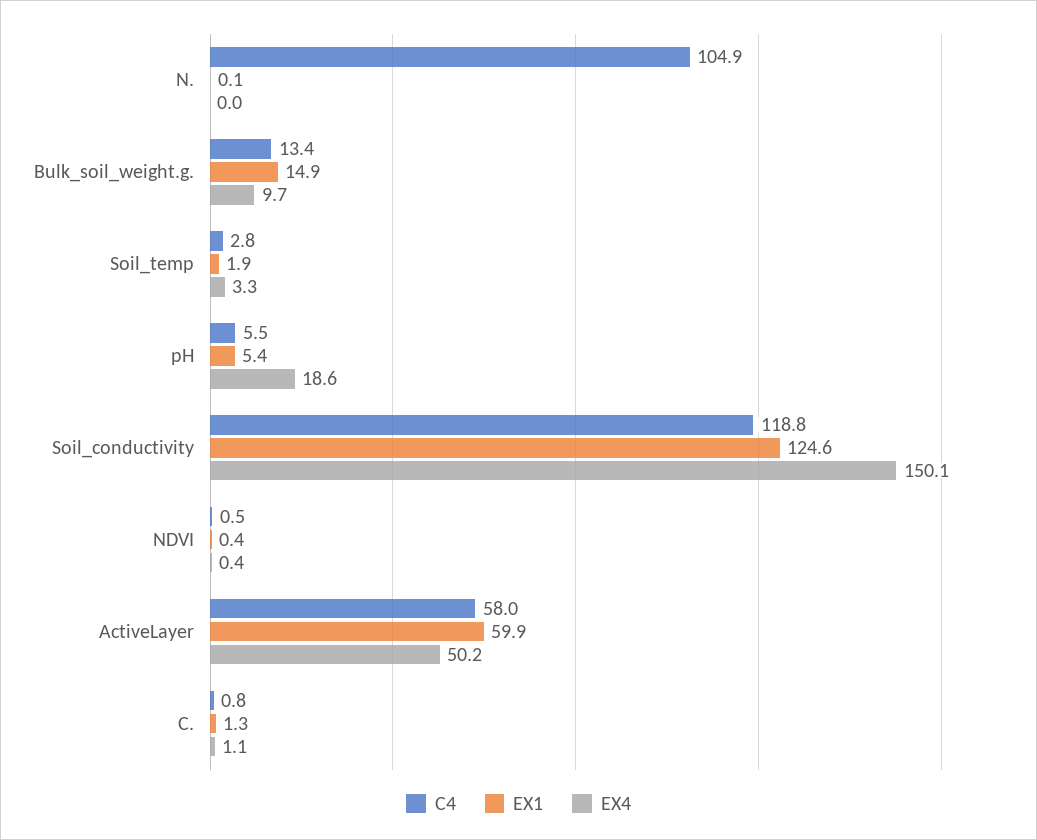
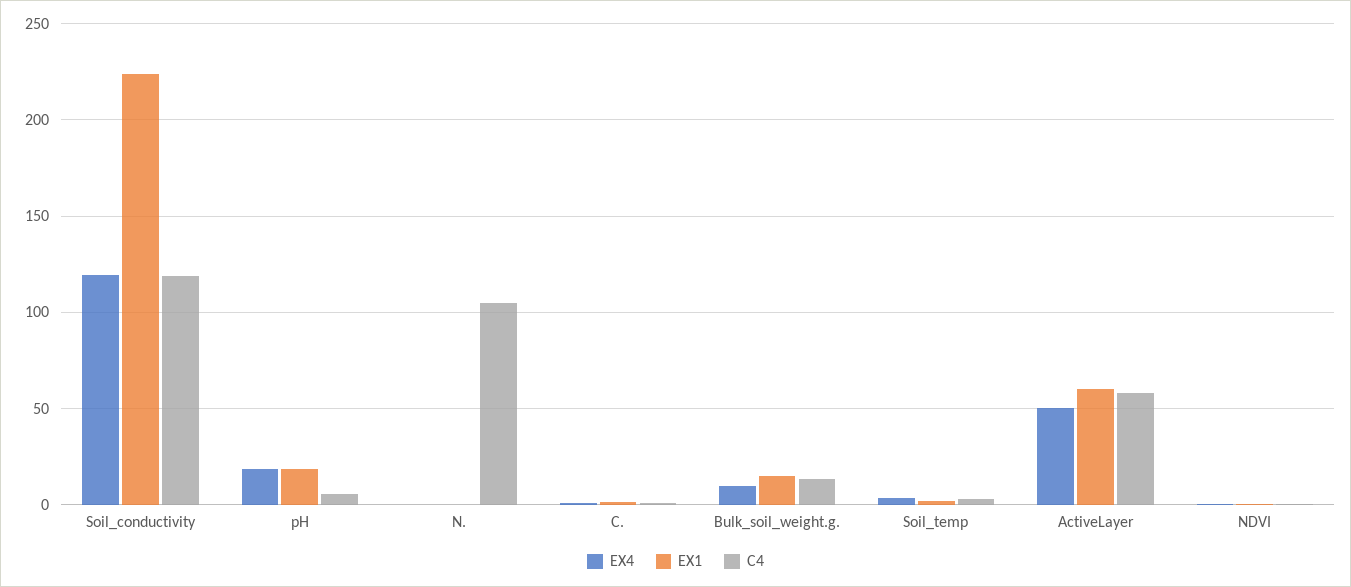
EX1, pH: 5.4 -> 20
EX1, Soil_conductivity: 124.6 -> 225
EX4, Soil_conductivity: 150.1 -> 120

